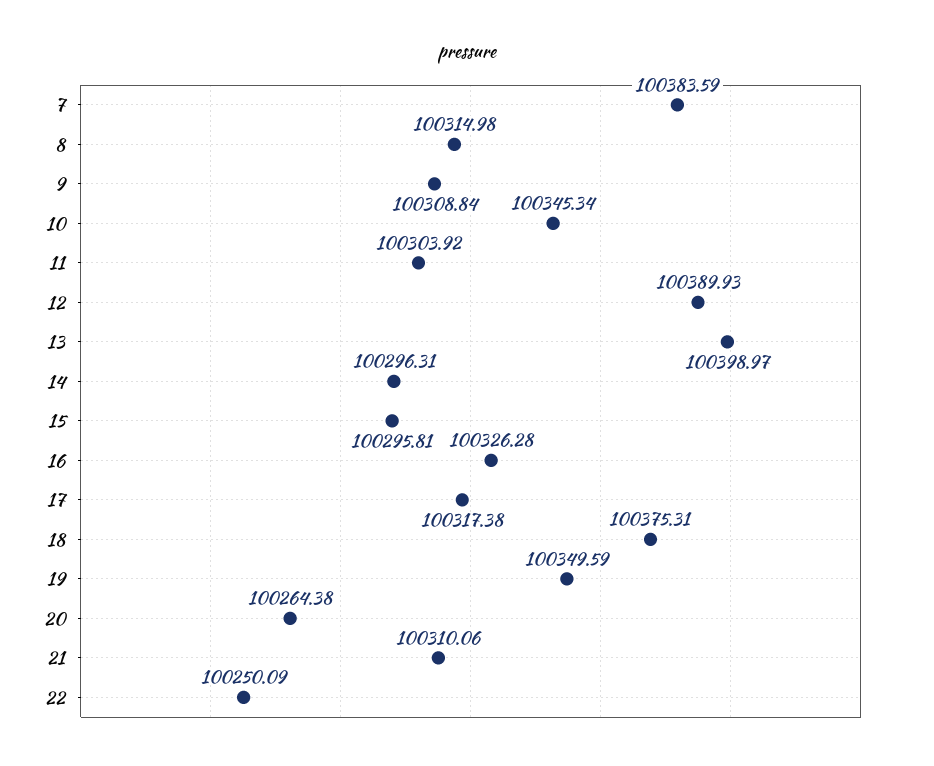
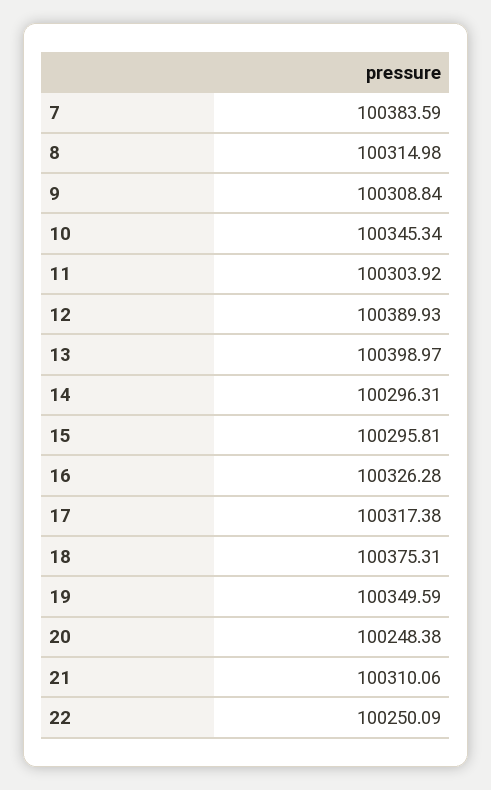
20: 100264.38 -> 100248.38

